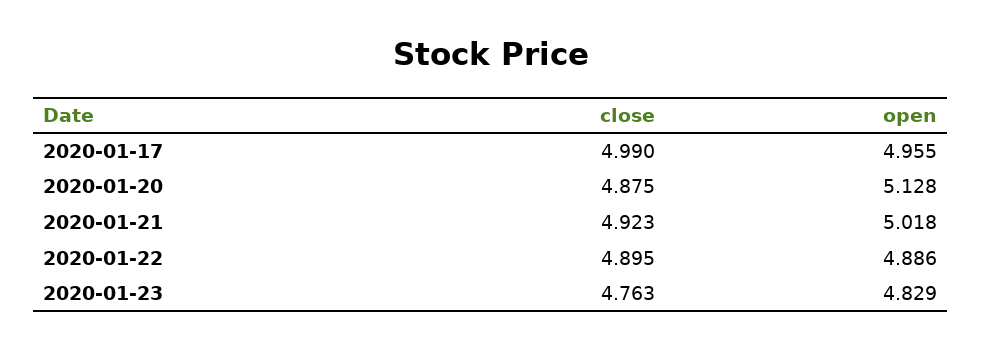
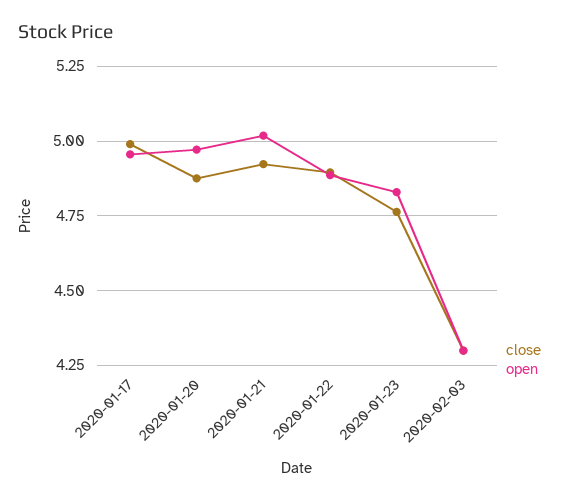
open, 2020-01-20: 5.128 -> 4.975
close, 2020-02-03: none -> 4.3
open, 2020-02-03: none -> 4.3

